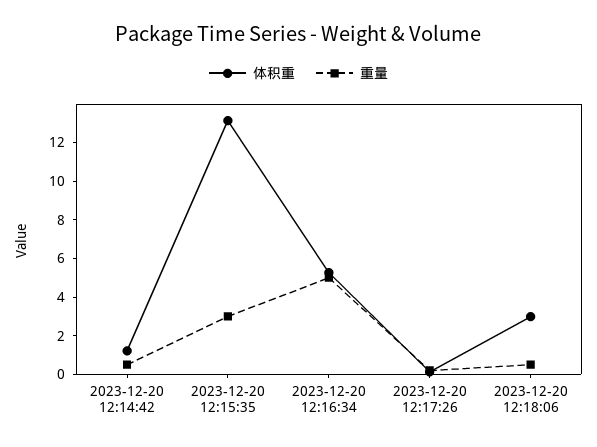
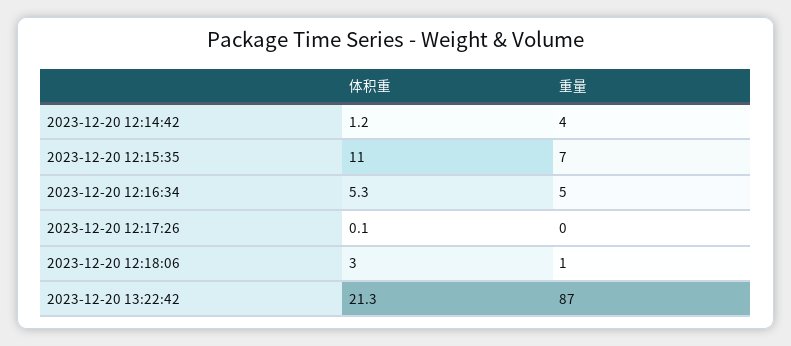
重量, 2023-12-20 12:14:42: 0.5 -> 4
体积重, 2023-12-20 12:15:35: 13 -> 11
重量, 2023-12-20 12:15:35: 3 -> 7
体积重, 2023-12-20 13:22:42: none -> 21.3
重量, 2023-12-20 13:22:42: none -> 87

